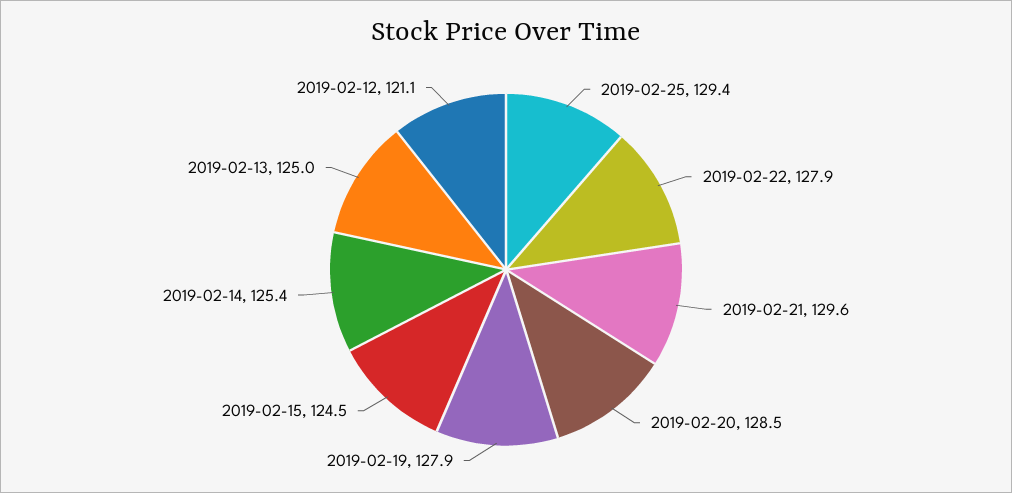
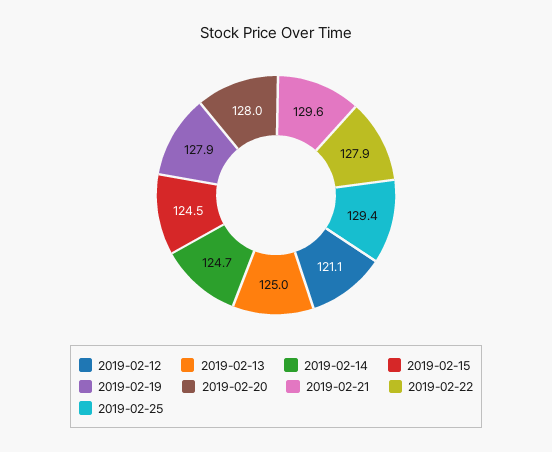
2019-02-20: 128.5 -> 128
2019-02-14: 125.4 -> 124.7

